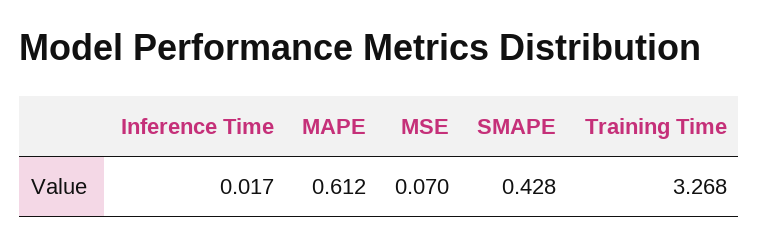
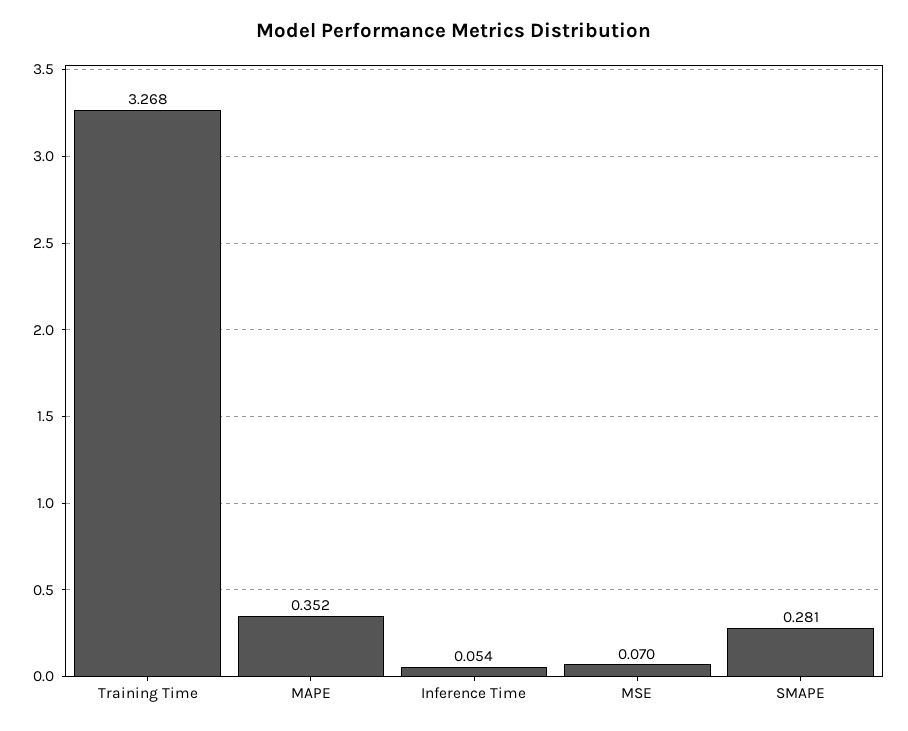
Inference Time: 0.017 -> 0.054
MAPE: 0.612 -> 0.352
SMAPE: 0.428 -> 0.281

